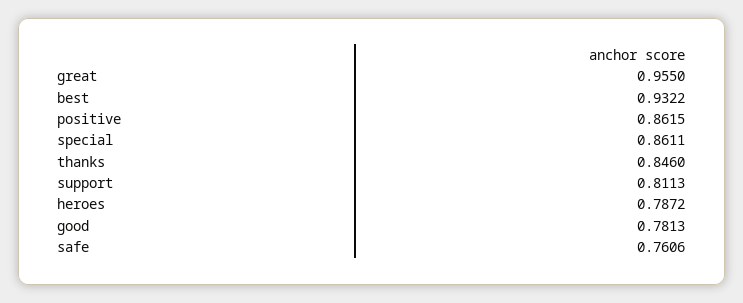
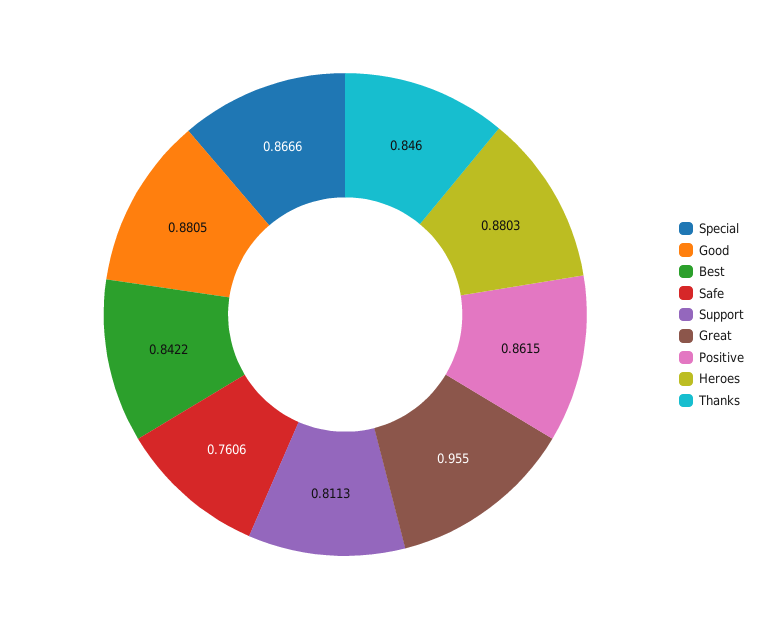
best: 0.9322 -> 0.8422
special: 0.8611 -> 0.8666
heroes: 0.7872 -> 0.8803
good: 0.7813 -> 0.8805

